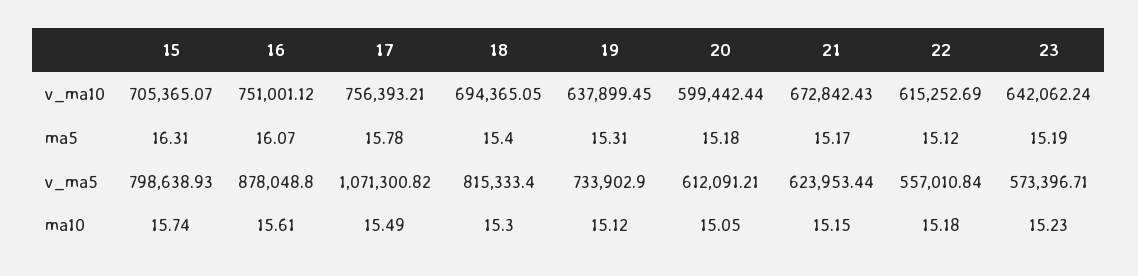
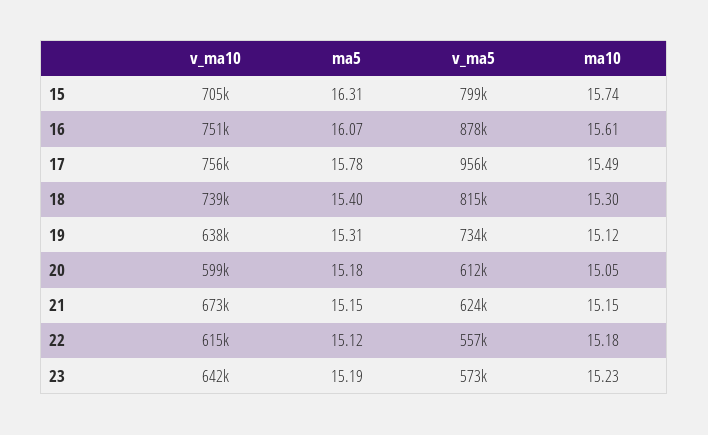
18, v_ma10: 694365.05 -> 739000
21, ma5: 15.17 -> 15.15
17, v_ma5: 1071300.82 -> 956000

